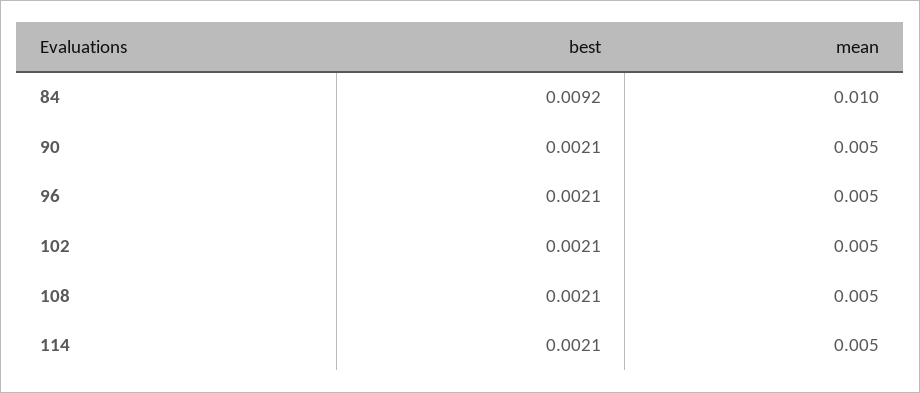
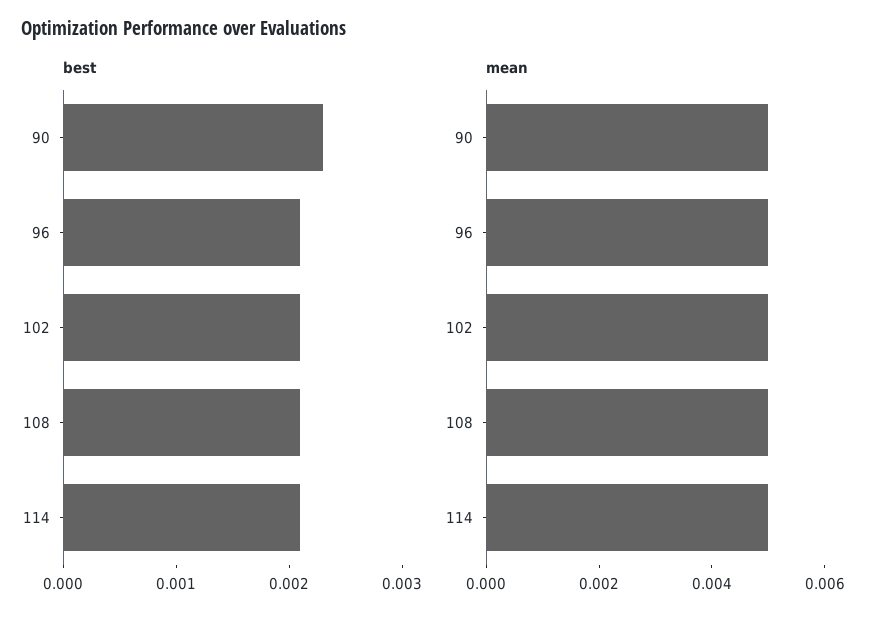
best, 84: 0.0092 -> none
mean, 84: 0.01 -> none
best, 90: 0.0021 -> 0.0023

